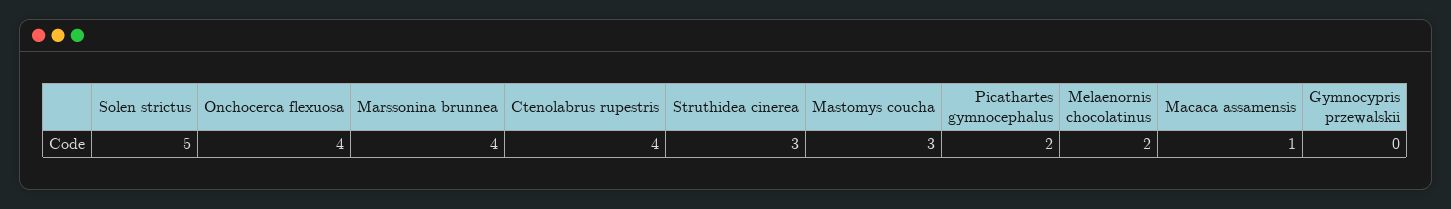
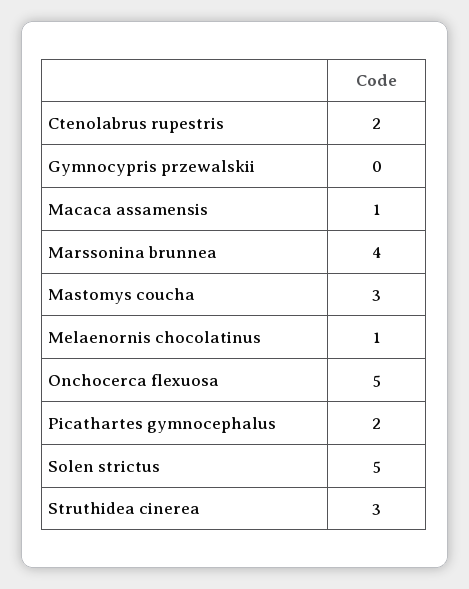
Onchocerca flexuosa: 4 -> 5
Ctenolabrus rupestris: 4 -> 2
Melaenornis chocolatinus: 2 -> 1

